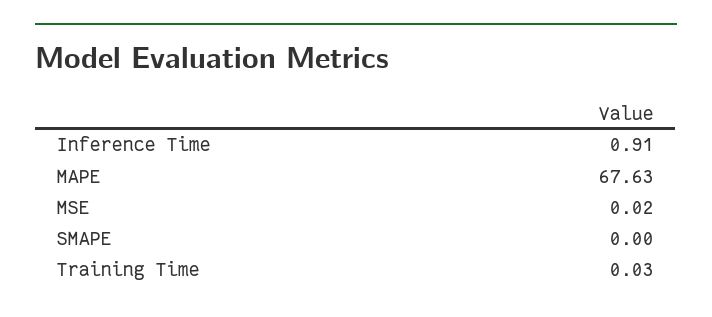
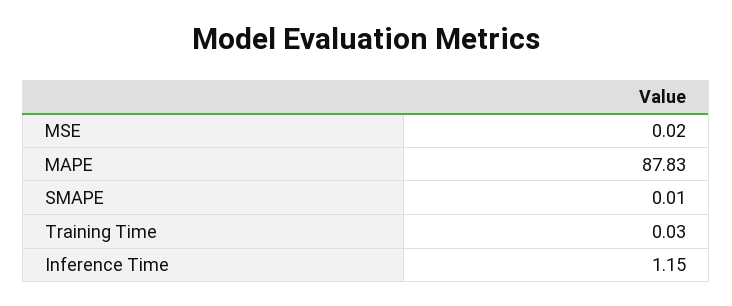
Inference Time: 0.91 -> 1.15
MAPE: 67.63 -> 87.83
SMAPE: 0 -> 0.01

